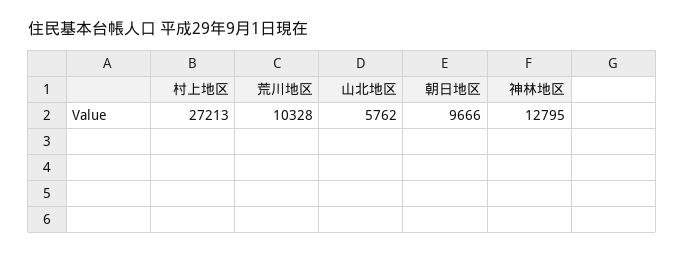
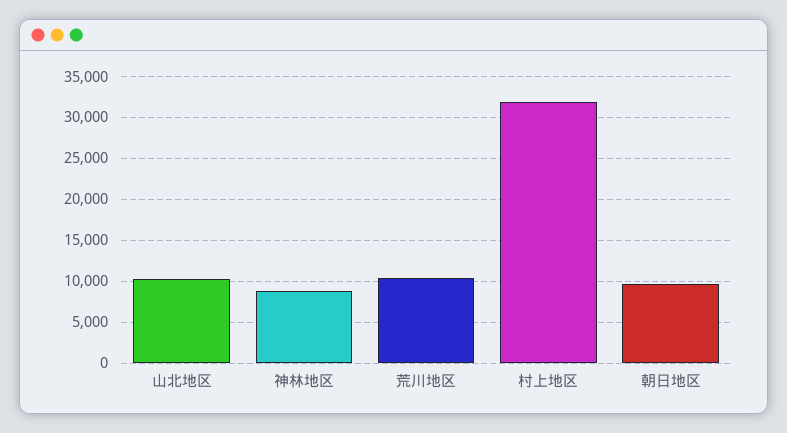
村上地区: 27213 -> 32000
山北地区: 5762 -> 10000
神林地区: 12795 -> 9000

